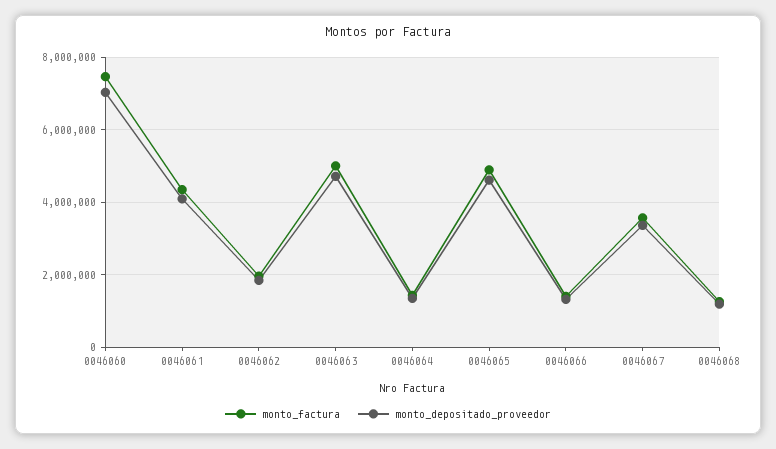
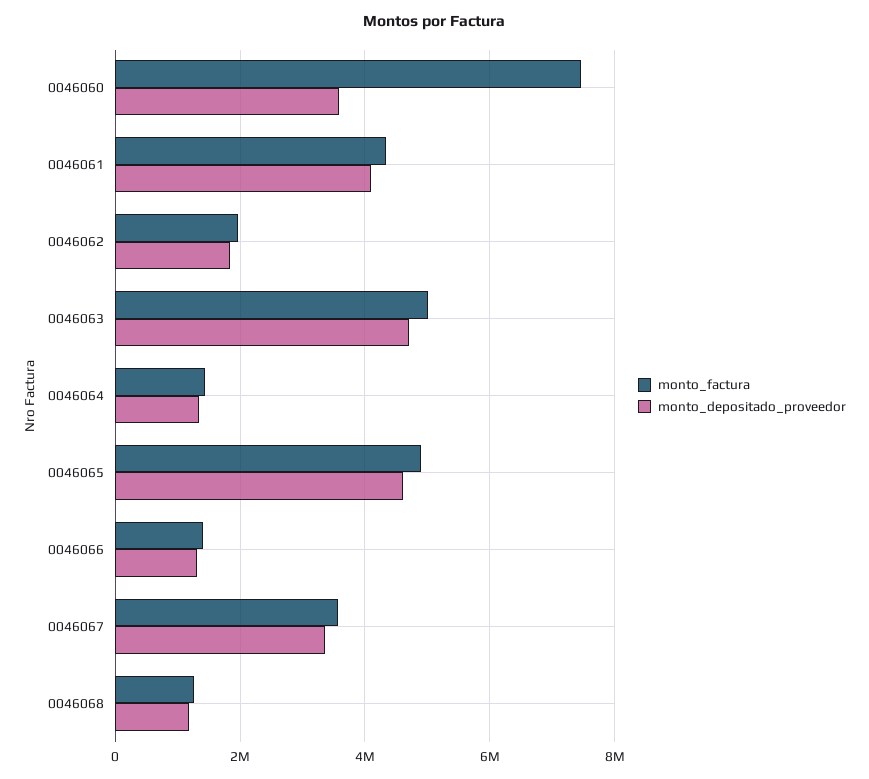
monto_depositado_proveedor, 0046060: 7000000 -> 3600000

